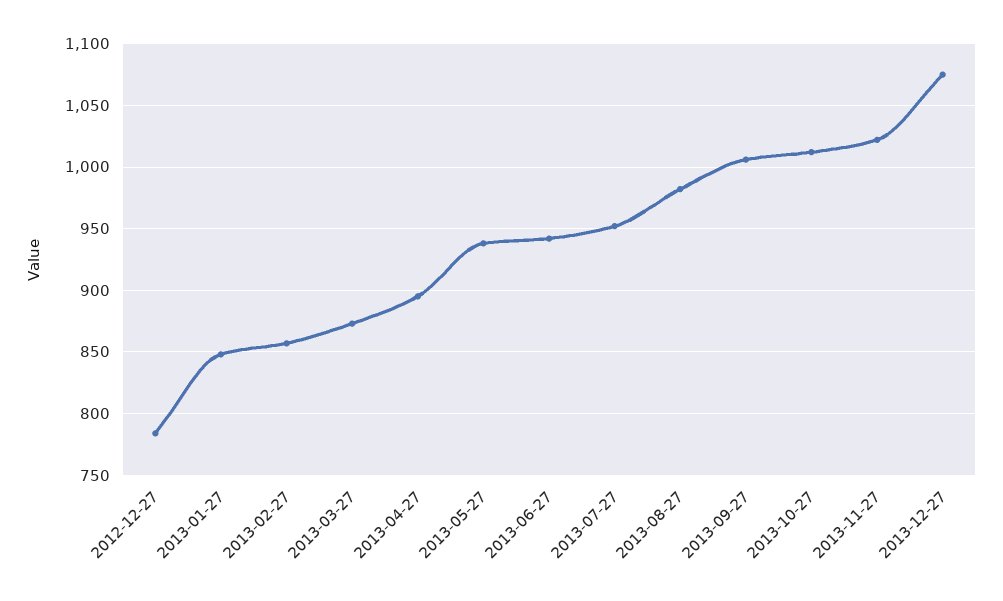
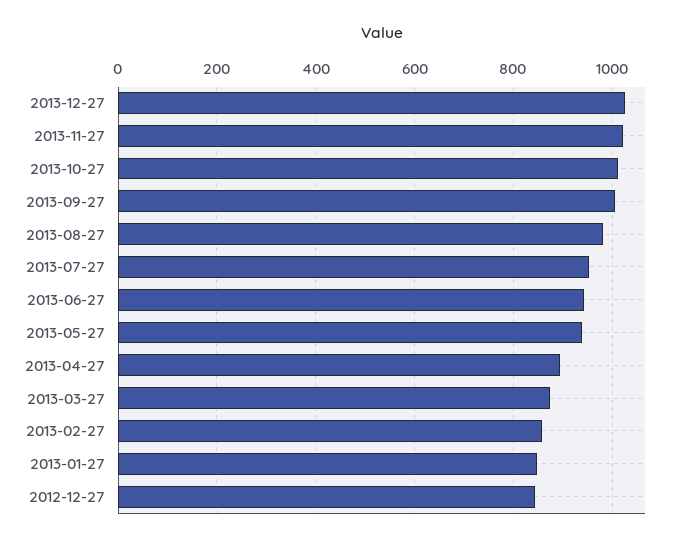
2012-12-27: 785 -> 840
2013-12-27: 1075 -> 1020

